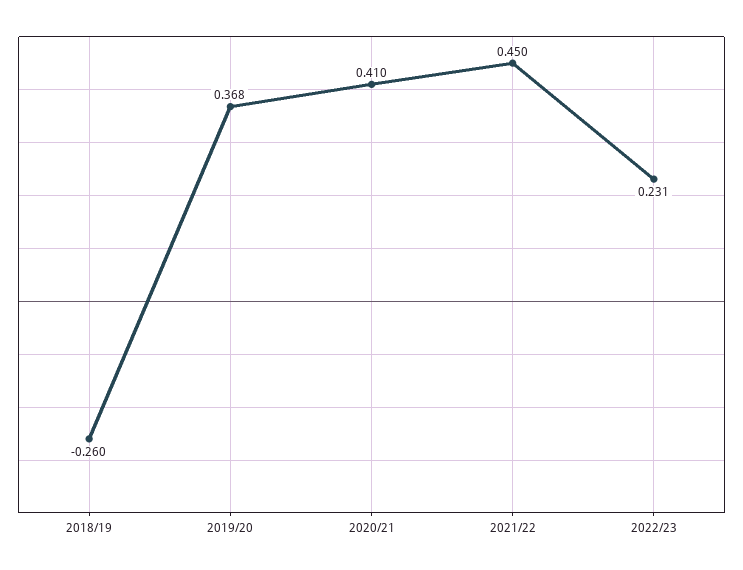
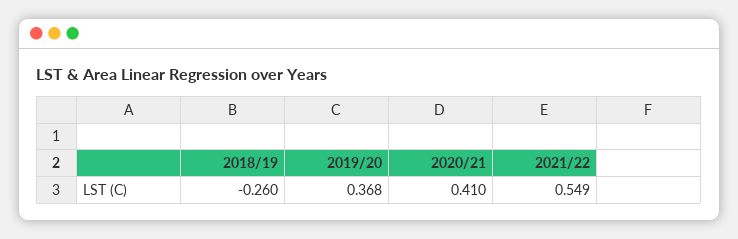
2021/22: 0.45 -> 0.549
2022/23: 0.231 -> none

